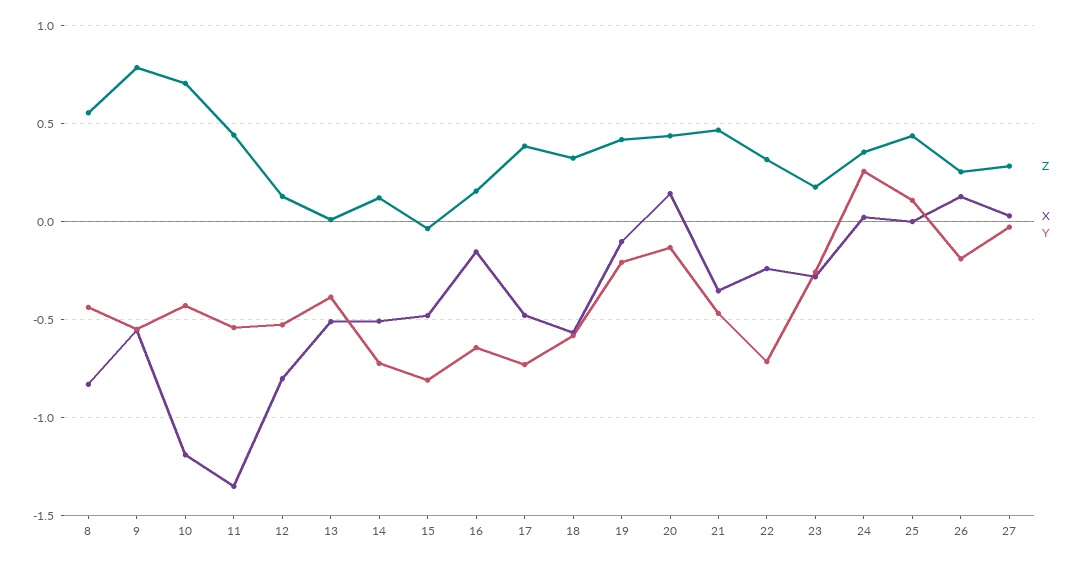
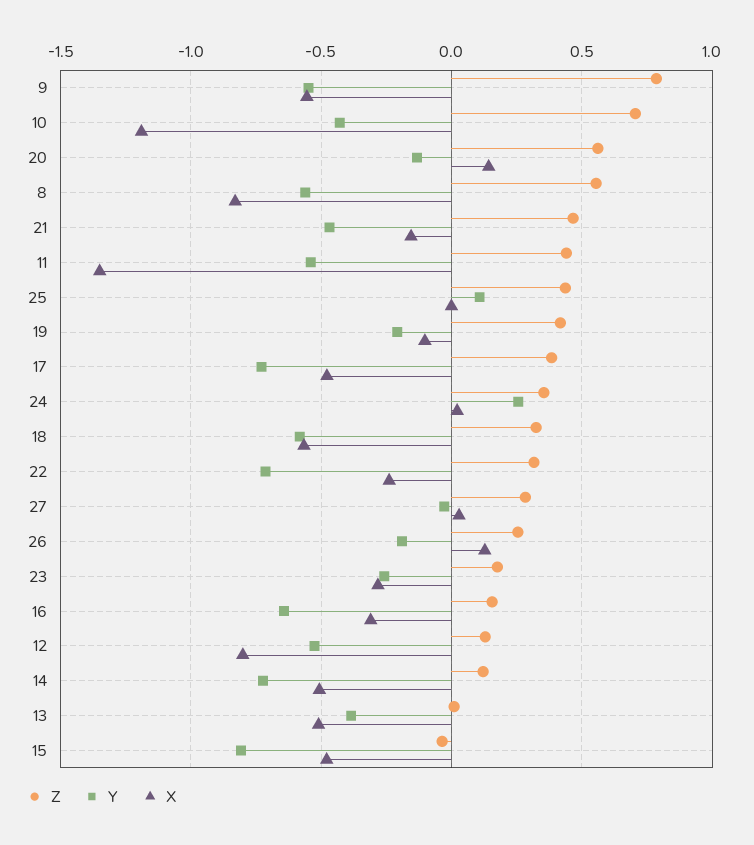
Y, 8: -0.45 -> -0.55
X, 16: -0.15 -> -0.3
Z, 20: 0.45 -> 0.55
X, 21: -0.35 -> -0.15

